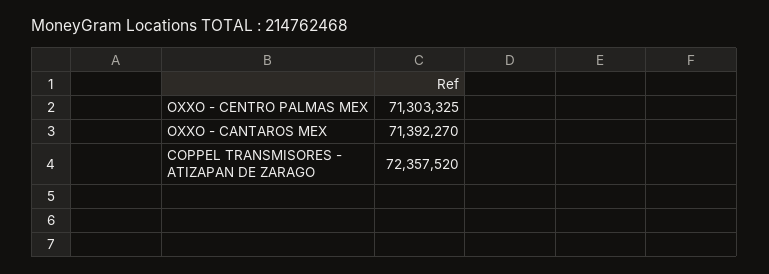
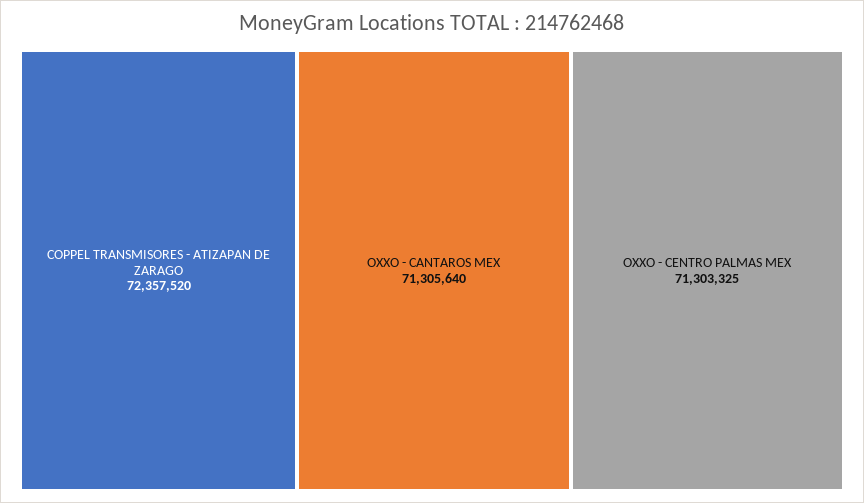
OXXO - CANTAROS MEX: 71392270 -> 71305640

